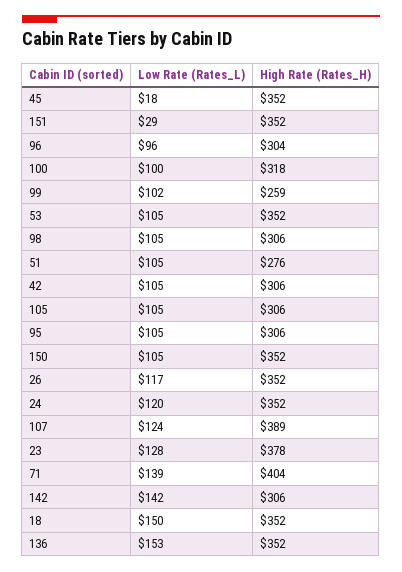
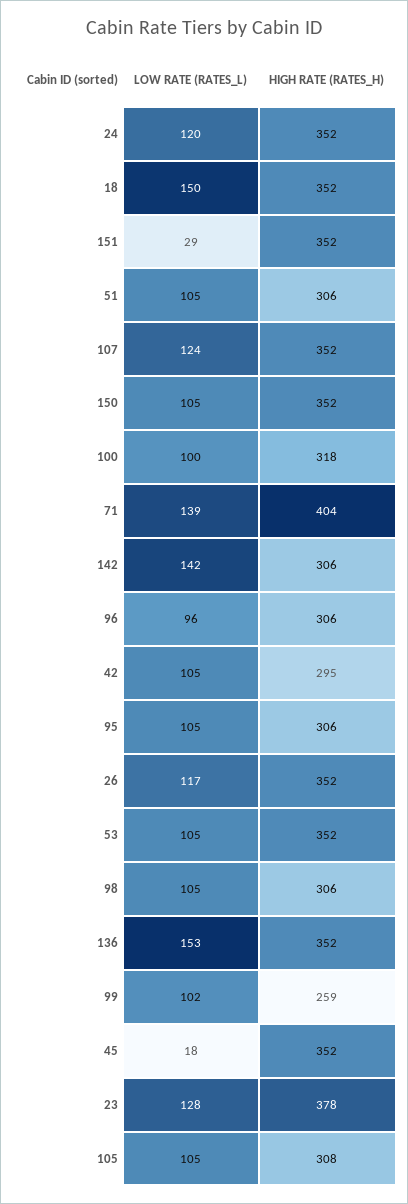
High Rate (Rates_H), 96: 304 -> 306
High Rate (Rates_H), 51: 276 -> 306
High Rate (Rates_H), 42: 306 -> 295
High Rate (Rates_H), 105: 306 -> 308
High Rate (Rates_H), 107: 389 -> 352

